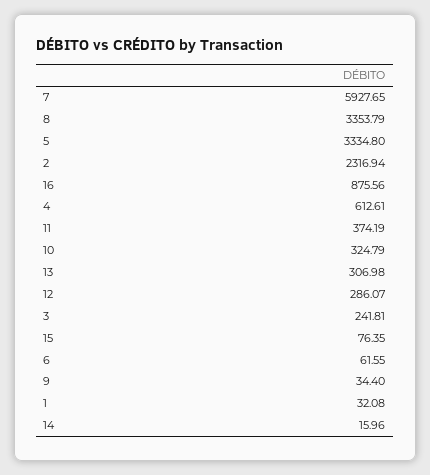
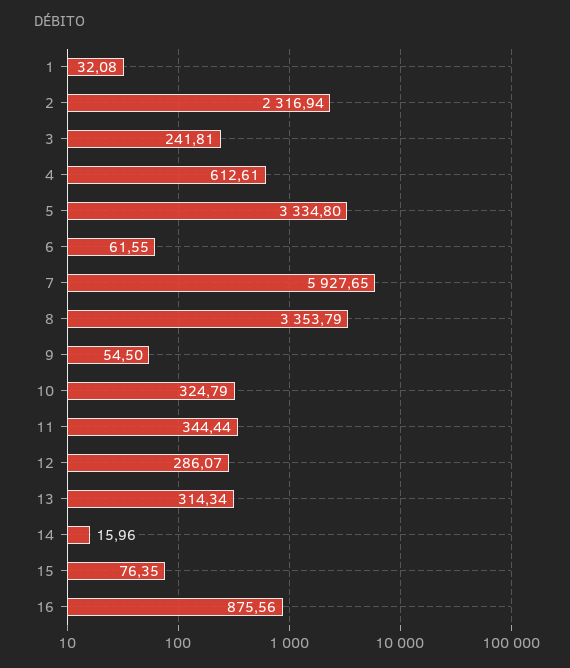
11: 374.19 -> 344.44
13: 306.98 -> 314.34
9: 34.4 -> 54.5

